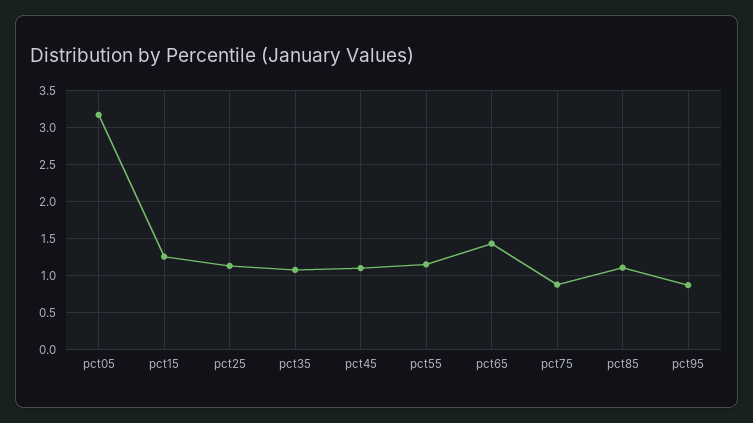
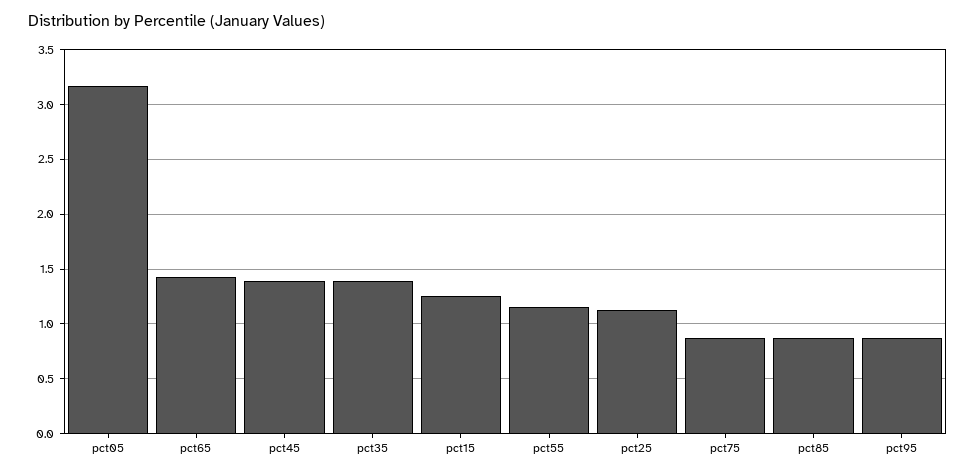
pct35: 1.1 -> 1.4
pct45: 1.1 -> 1.4
pct85: 1.1 -> 0.9

